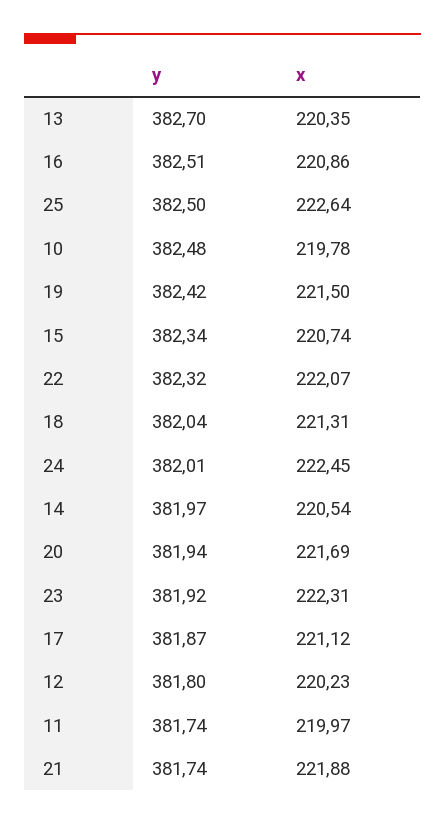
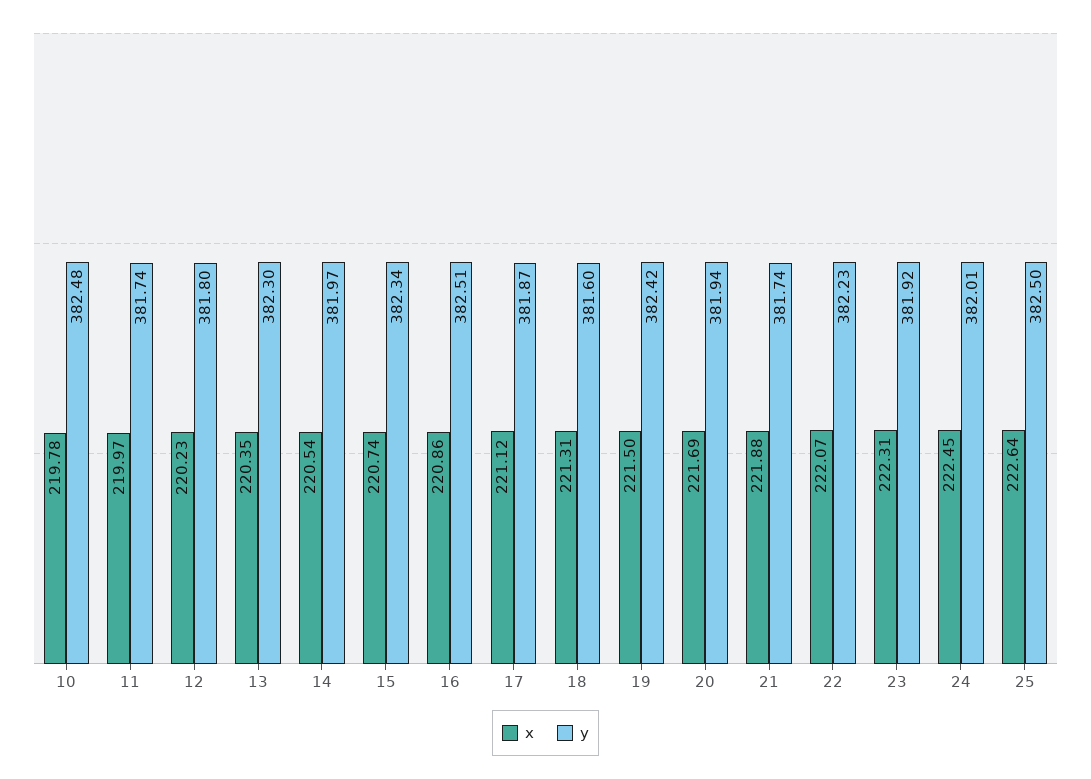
y, 13: 382.7 -> 382.3
y, 22: 382.32 -> 382.23
y, 18: 382.04 -> 381.6

